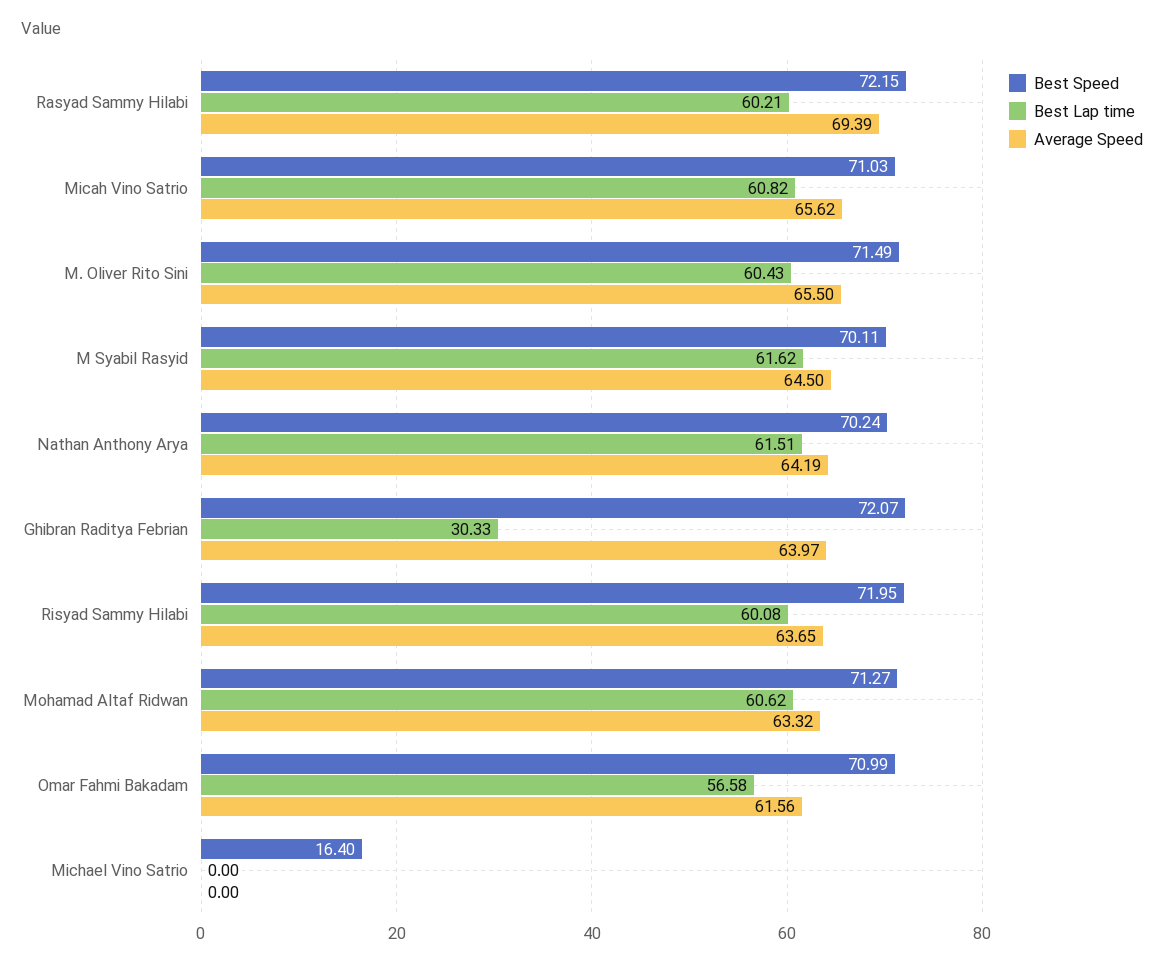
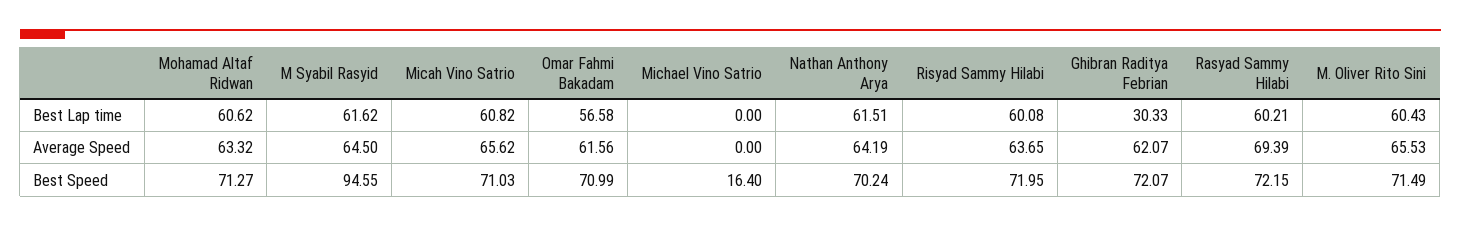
Average Speed, M. Oliver Rito Sini: 65.5 -> 65.53
Best Speed, M Syabil Rasyid: 70.11 -> 94.55
Average Speed, Ghibran Raditya Febrian: 63.97 -> 62.07

